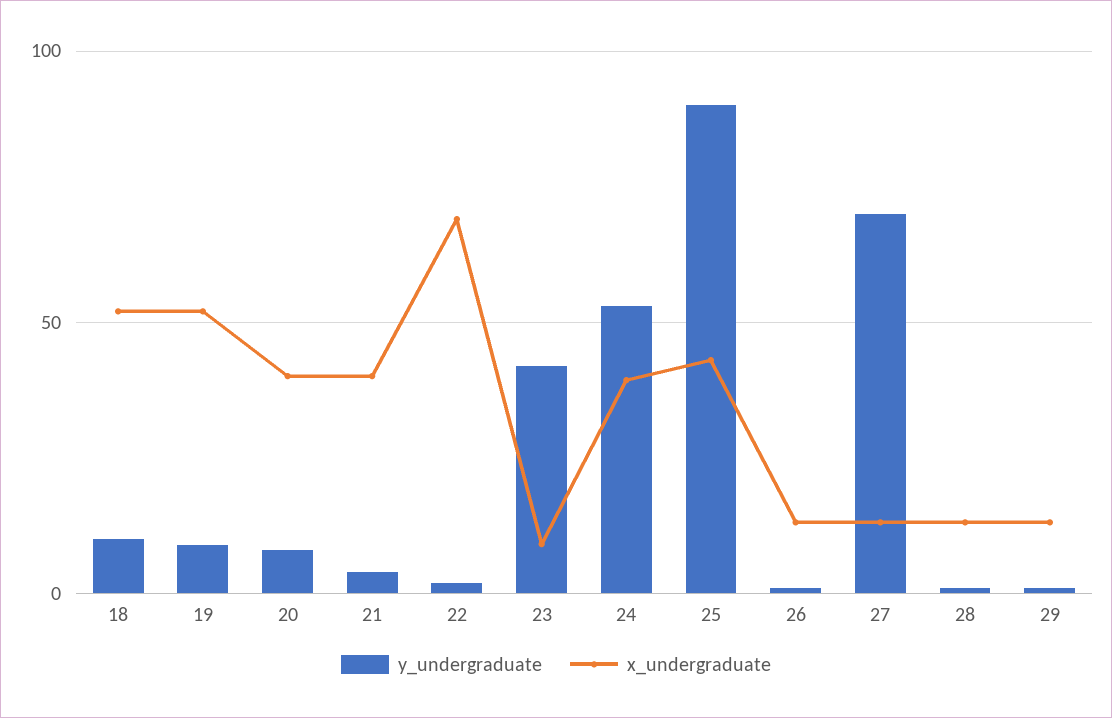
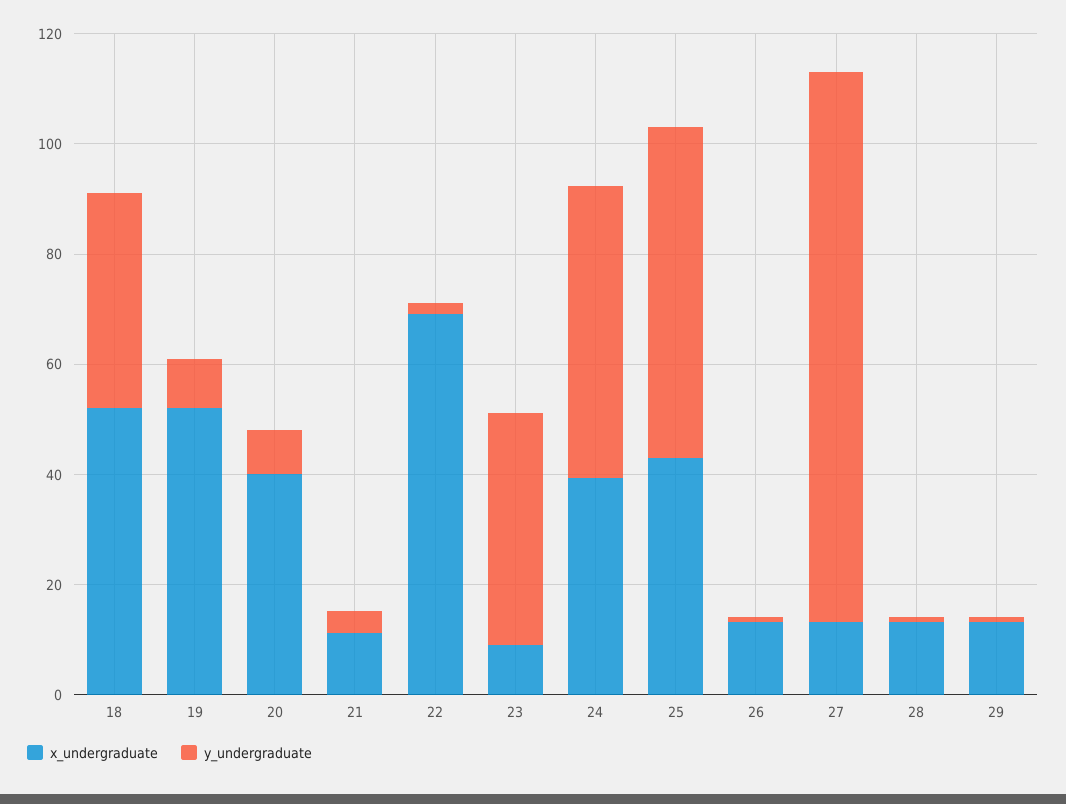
y_undergraduate, 18: 10 -> 40
x_undergraduate, 21: 40 -> 10
y_undergraduate, 25: 90 -> 60
y_undergraduate, 27: 70 -> 100

